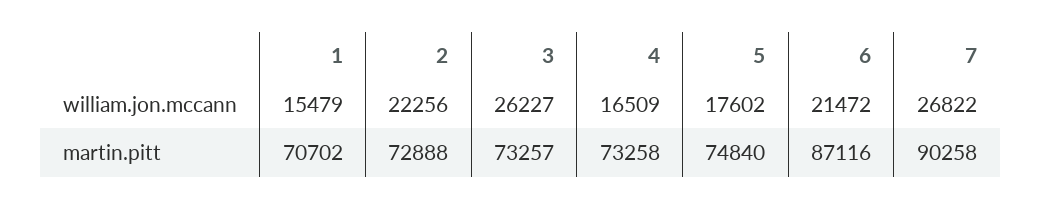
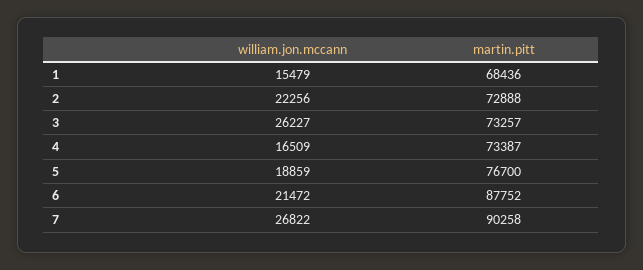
5, william.jon.mccann: 17602 -> 18859
1, martin.pitt: 70702 -> 68436
4, martin.pitt: 73258 -> 73387
5, martin.pitt: 74840 -> 76700
6, martin.pitt: 87116 -> 87752

